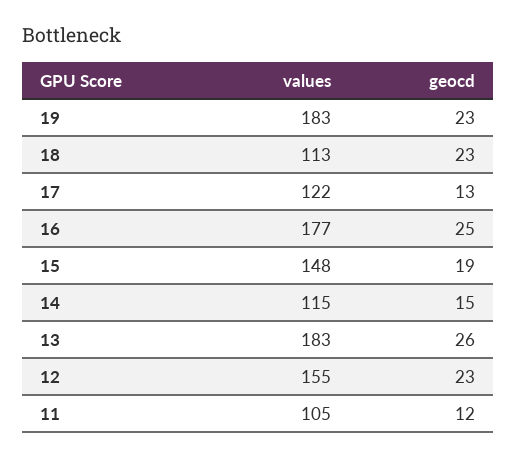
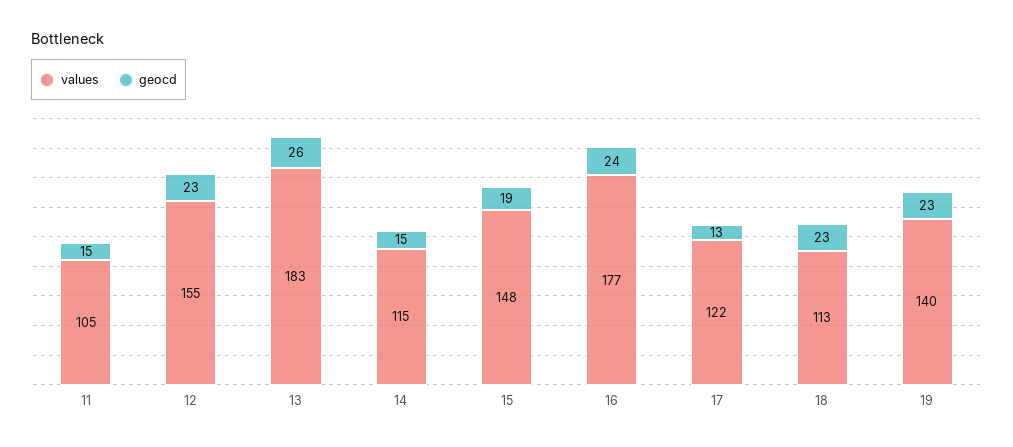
values, 19: 183 -> 140
geocd, 16: 25 -> 24
geocd, 11: 12 -> 15

